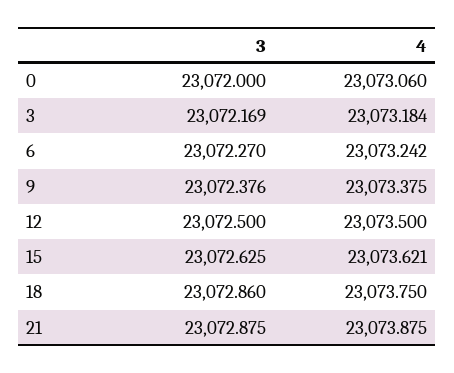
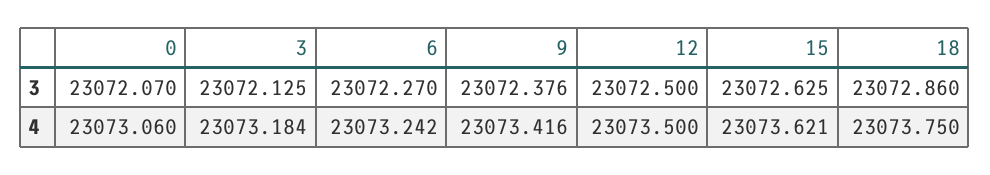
3, 0: 23072 -> 23072.07
3, 3: 23072.169 -> 23072.125
4, 9: 23073.375 -> 23073.416
3, 21: 23072.875 -> none
4, 21: 23073.875 -> none

